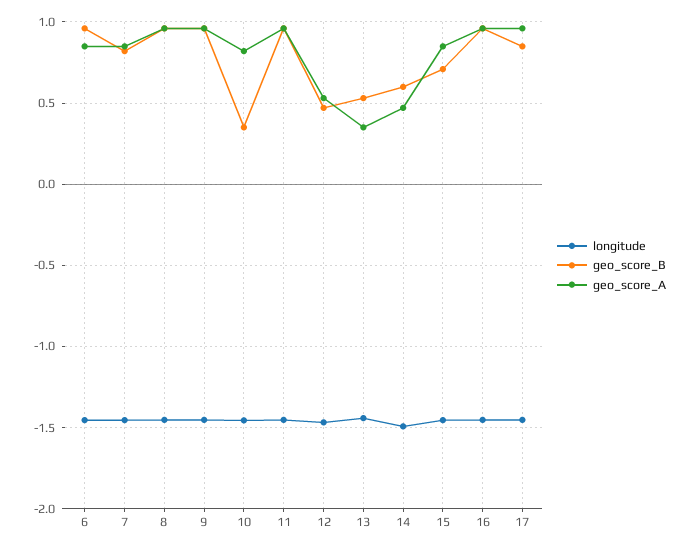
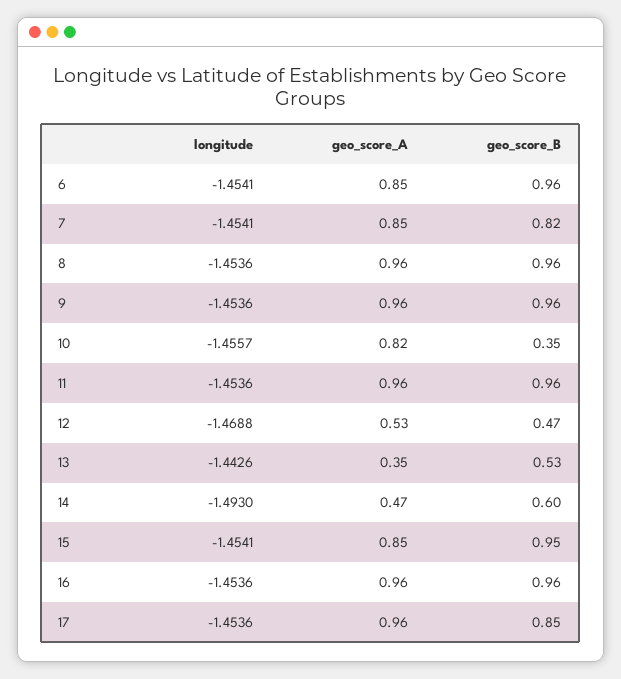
geo_score_B, 15: 0.7 -> 0.95

